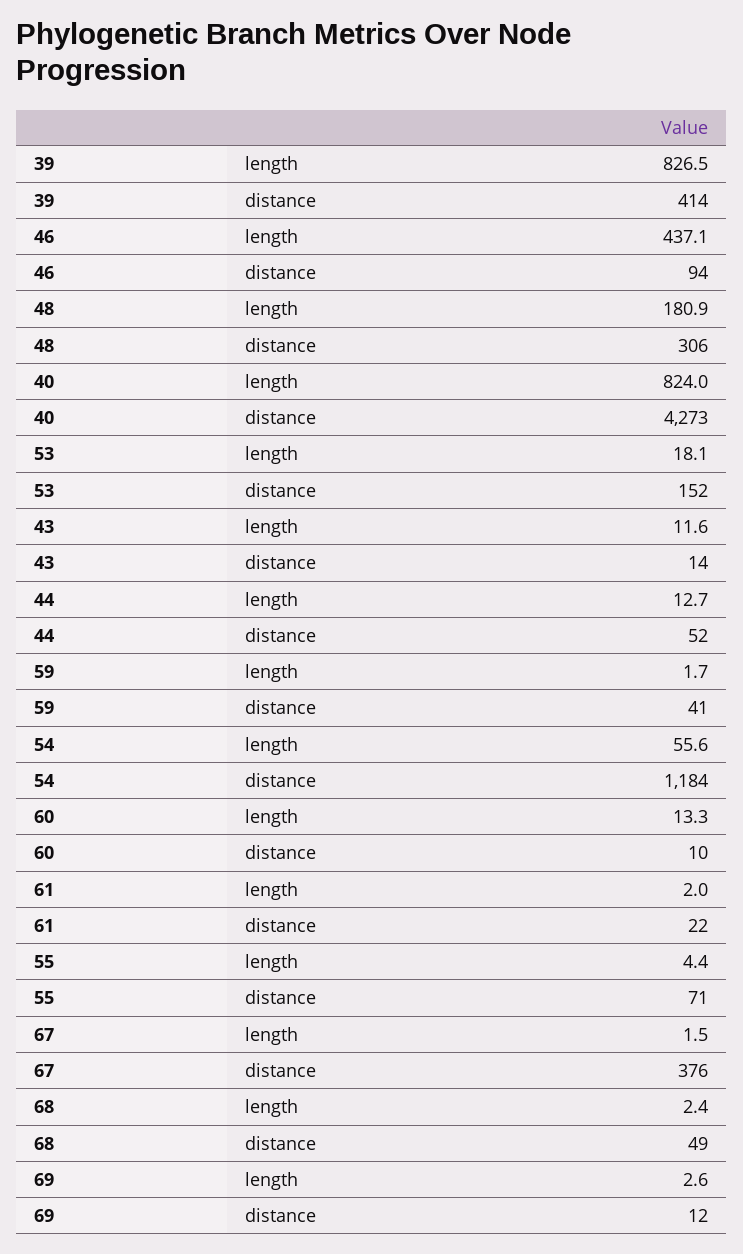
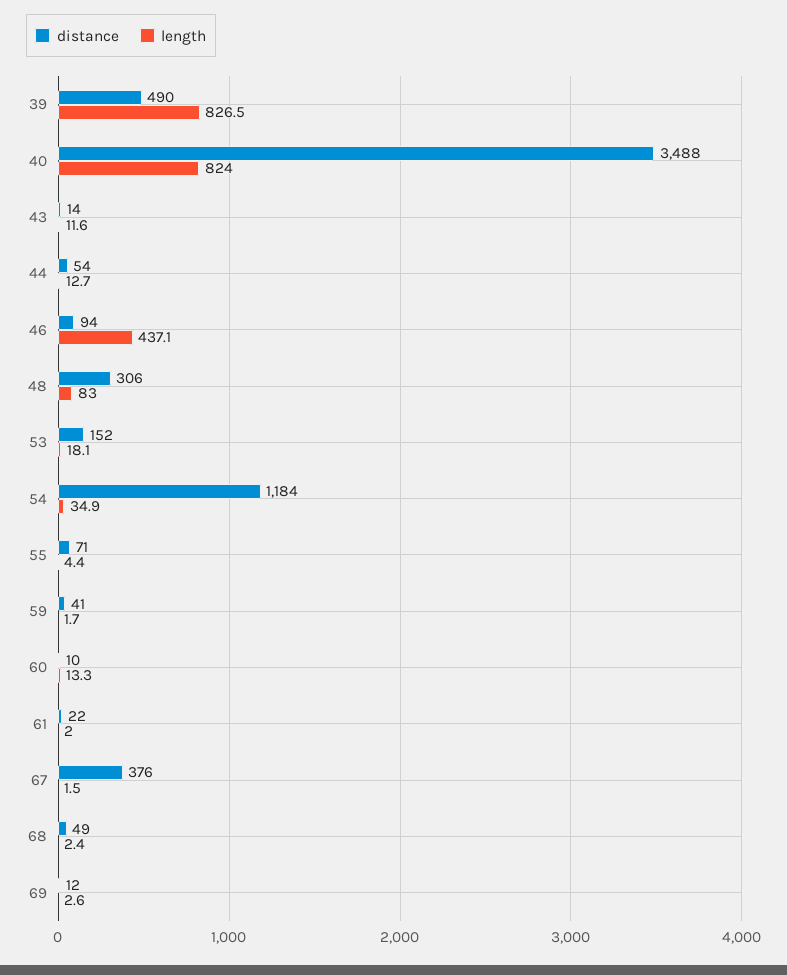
distance, 39: 414 -> 490
length, 48: 180.9 -> 83
distance, 40: 4273 -> 3488
distance, 44: 52 -> 54
length, 54: 55.6 -> 34.9

